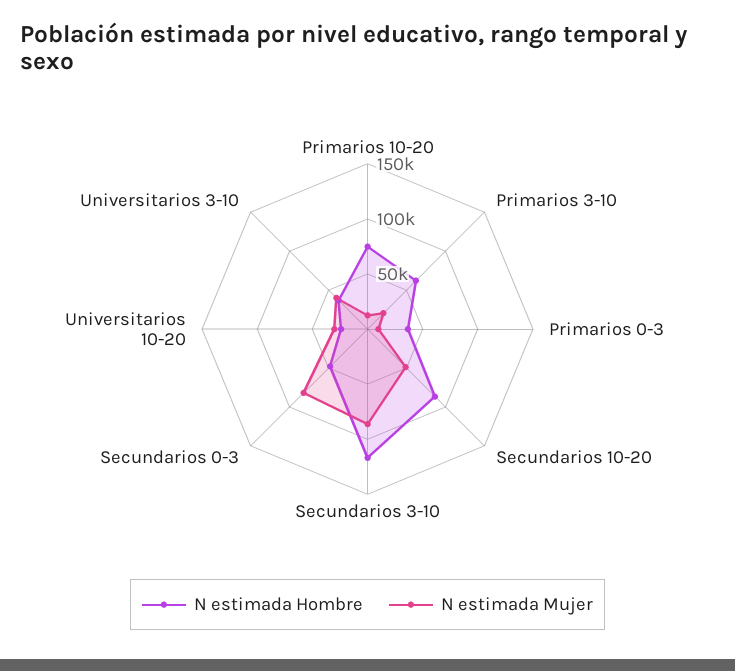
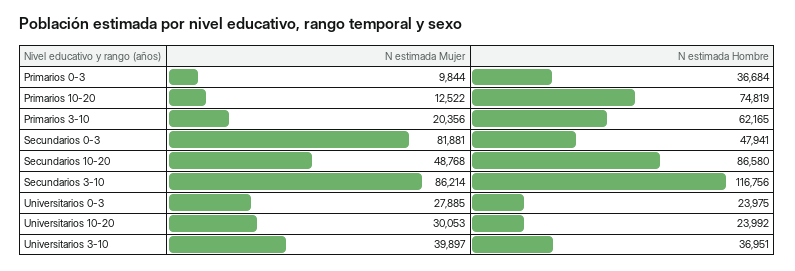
N estimada Mujer, Universitarios 0-3: none -> 27885
N estimada Hombre, Universitarios 0-3: none -> 23975

